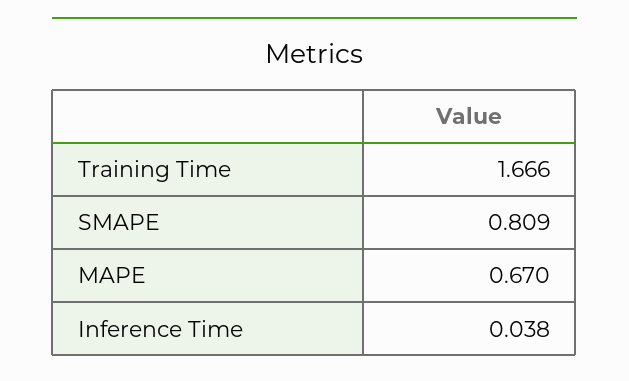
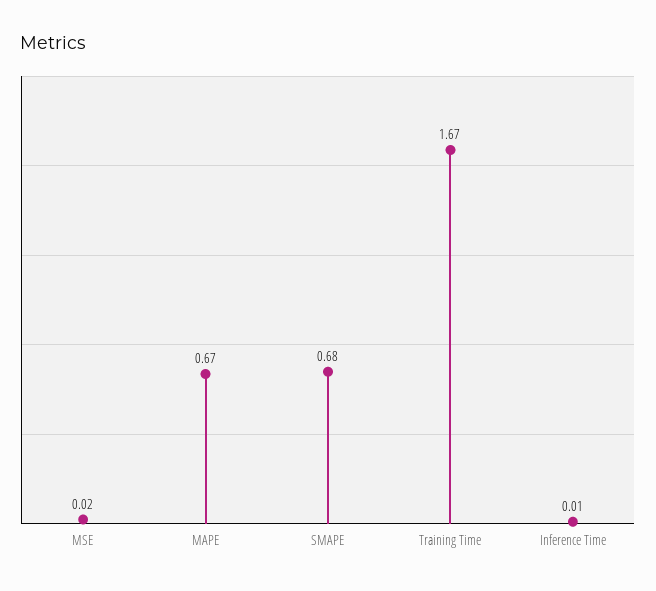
SMAPE: 0.809 -> 0.68
Inference Time: 0.038 -> 0.01
MSE: none -> 0.02

